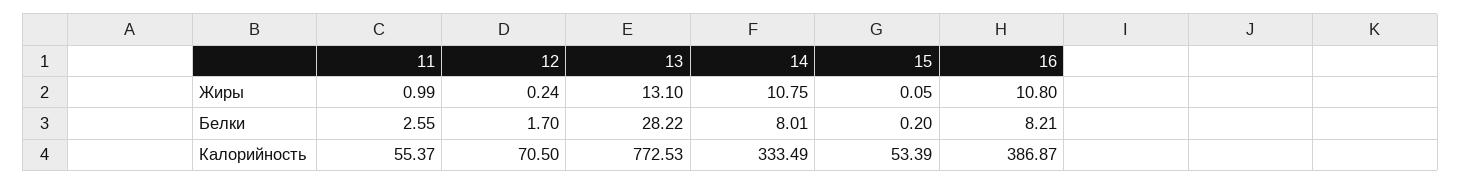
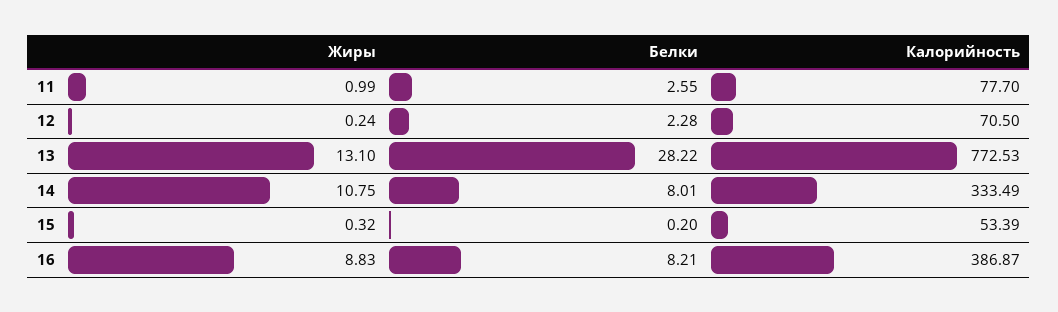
15, Жиры: 0.05 -> 0.32
16, Жиры: 10.8 -> 8.83
12, Белки: 1.7 -> 2.28
11, Калорийность: 55.37 -> 77.7

